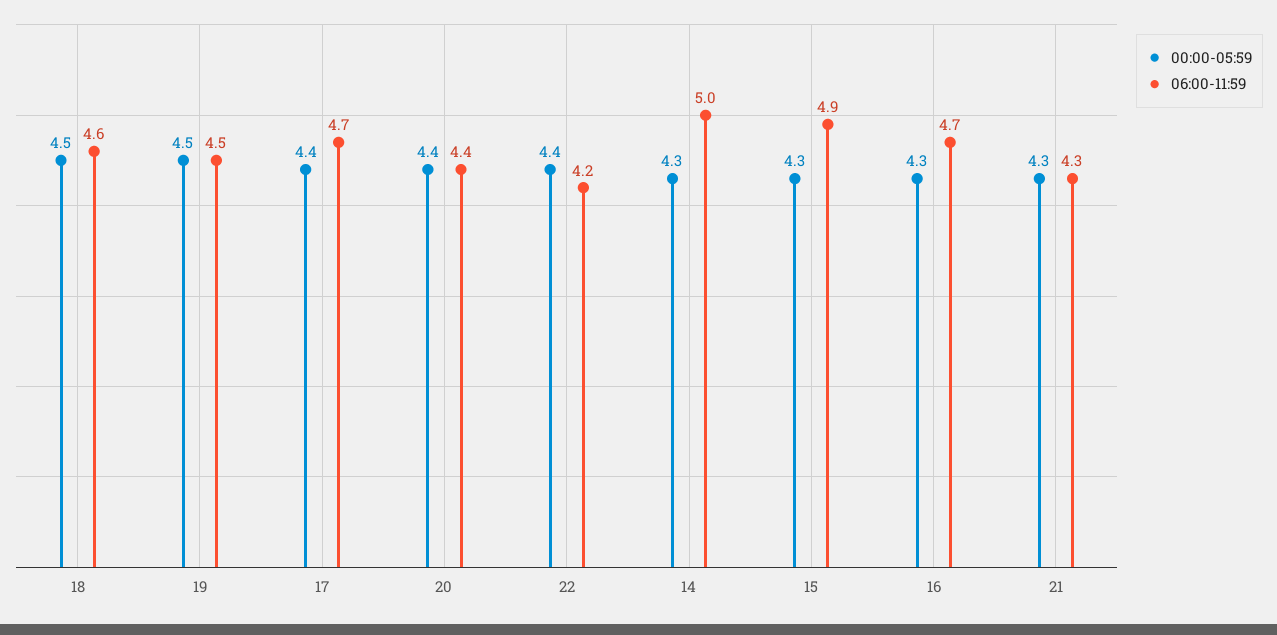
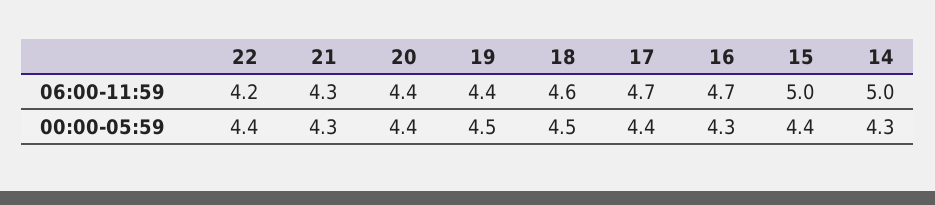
06:00-11:59, 19: 4.5 -> 4.4
00:00-05:59, 15: 4.3 -> 4.4
06:00-11:59, 15: 4.9 -> 5

